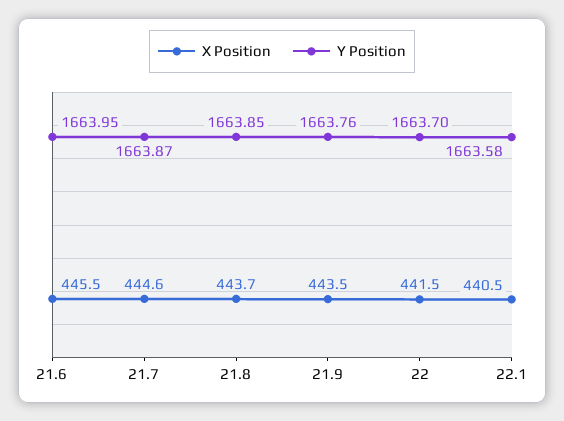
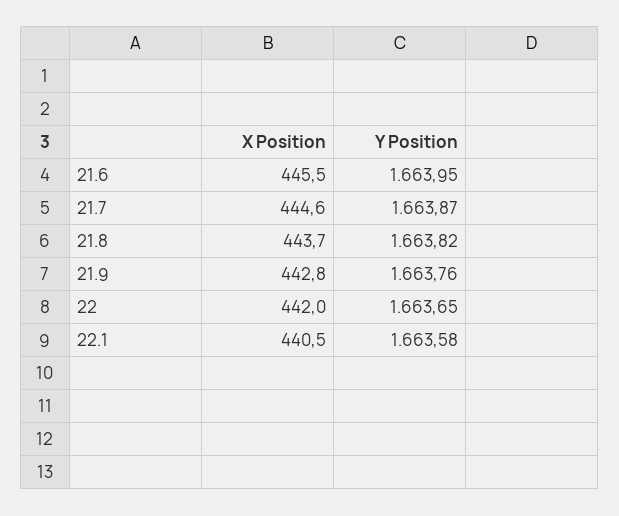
Y Position, 21.8: 1663.85 -> 1663.82
X Position, 21.9: 443.5 -> 442.8
X Position, 22: 441.5 -> 442
Y Position, 22: 1663.7 -> 1663.65

